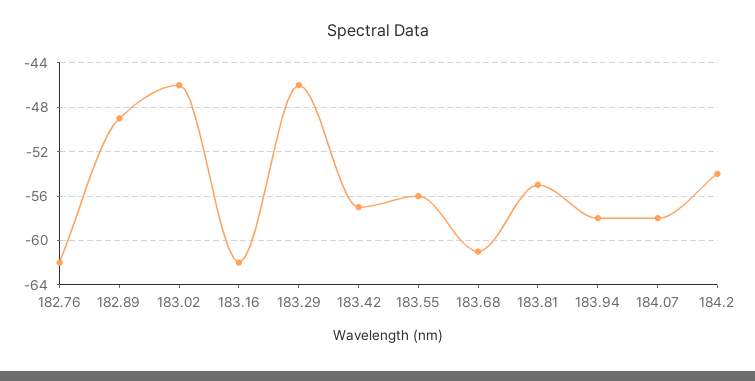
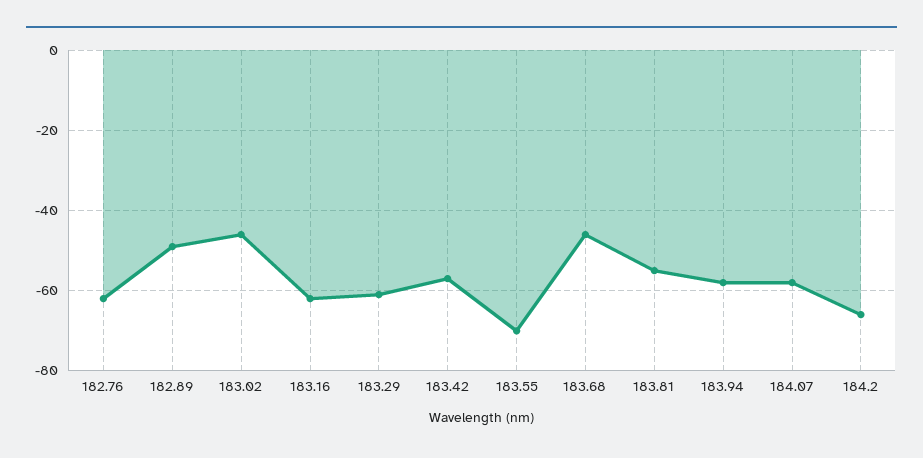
183.29: -46 -> -60
183.55: -56 -> -70
183.68: -61 -> -45
184.2: -54 -> -65

